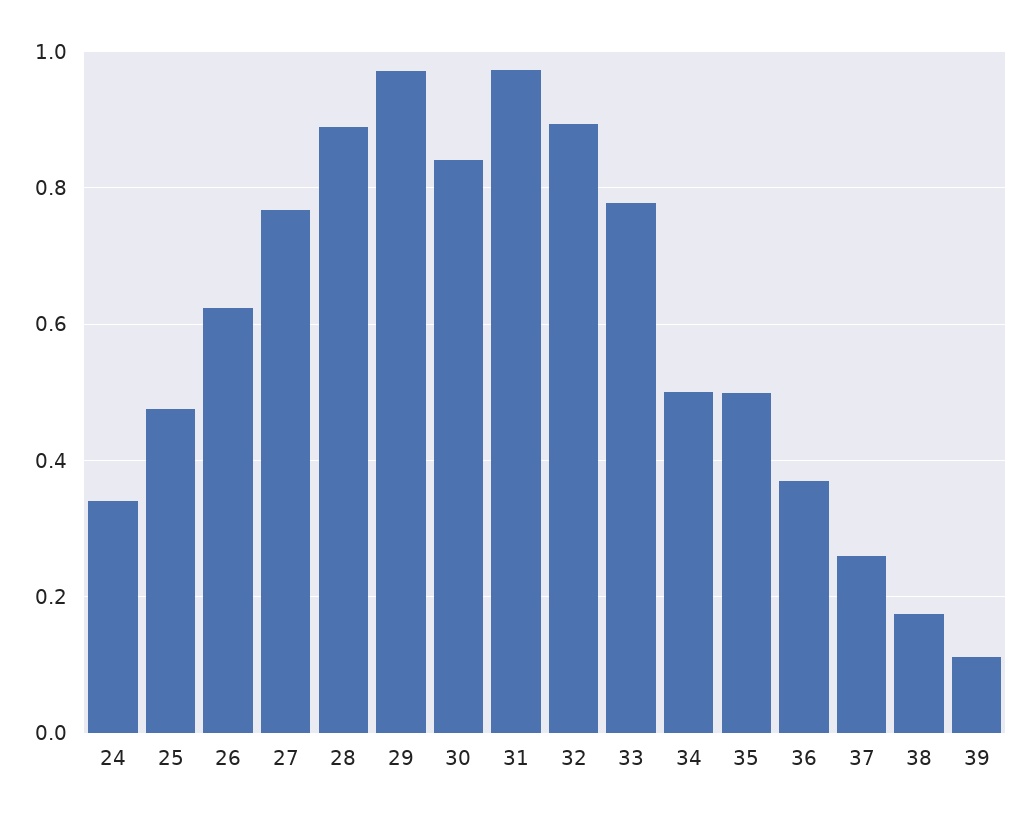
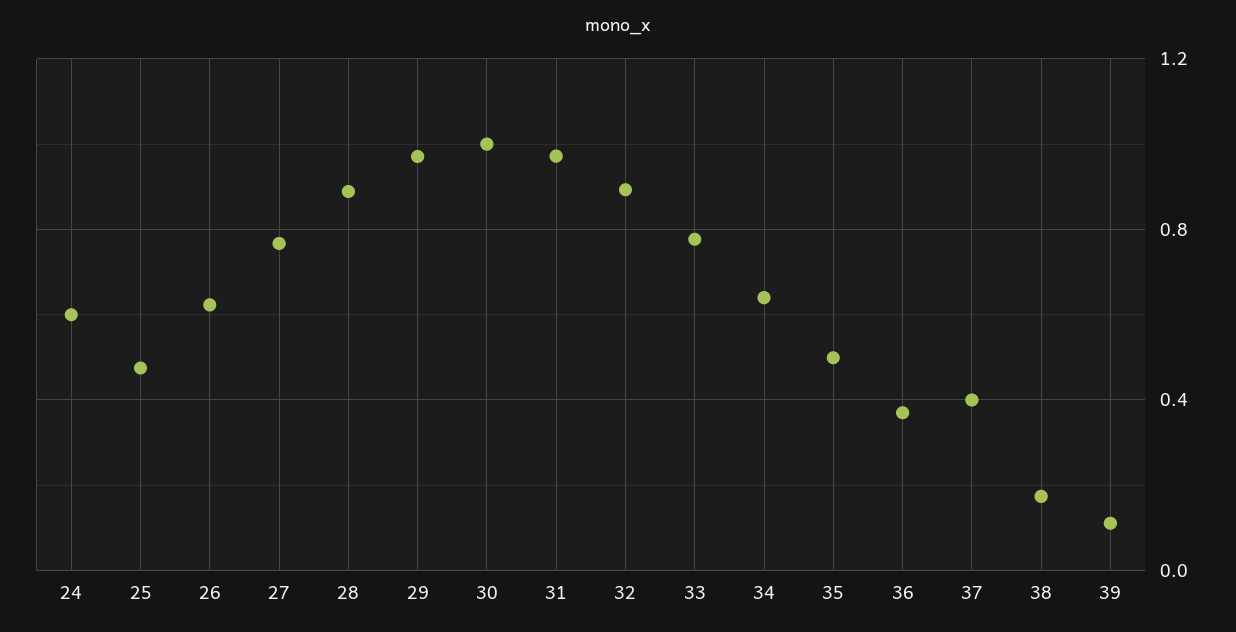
24: 0.34 -> 0.6
30: 0.84 -> 1
34: 0.5 -> 0.65
37: 0.26 -> 0.4

